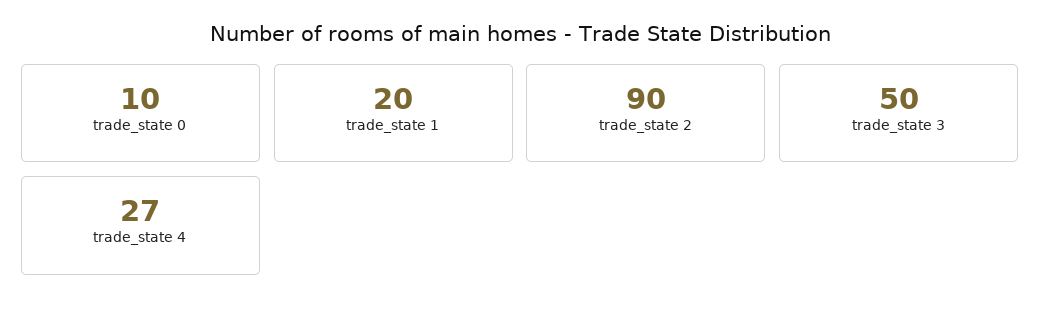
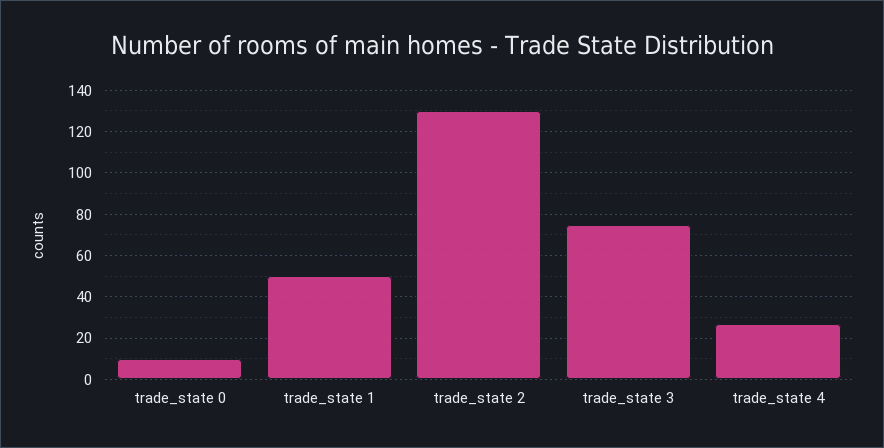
trade_state 1: 20 -> 50
trade_state 2: 90 -> 130
trade_state 3: 50 -> 75

